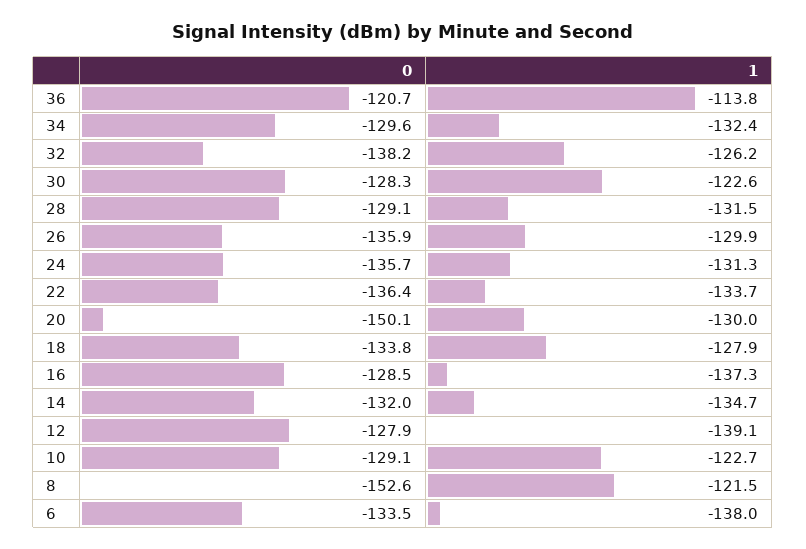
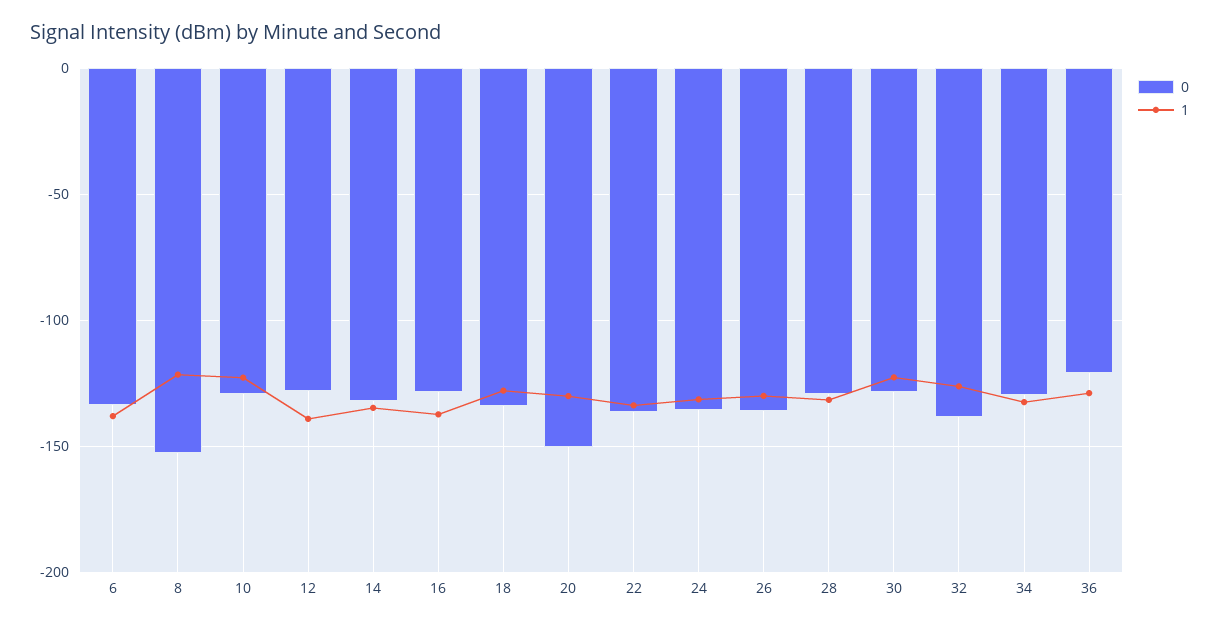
1, 36: -113.8 -> -130

